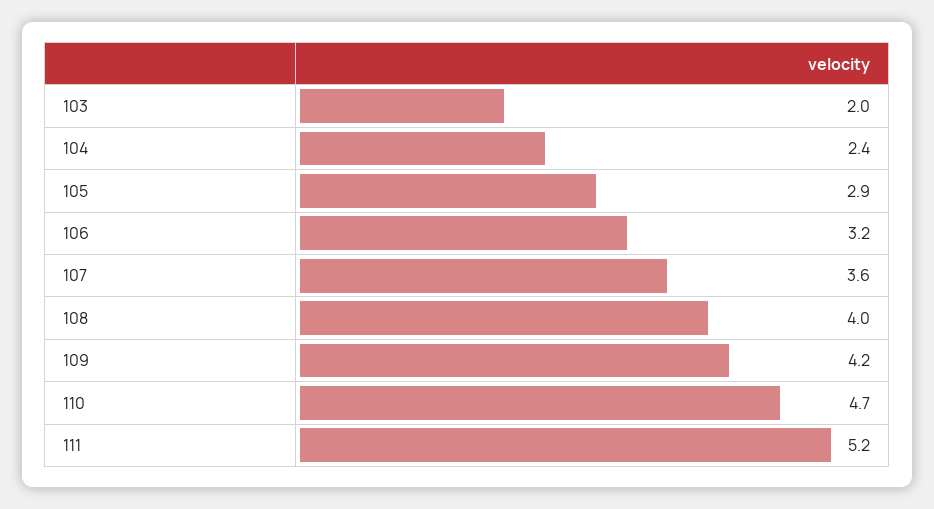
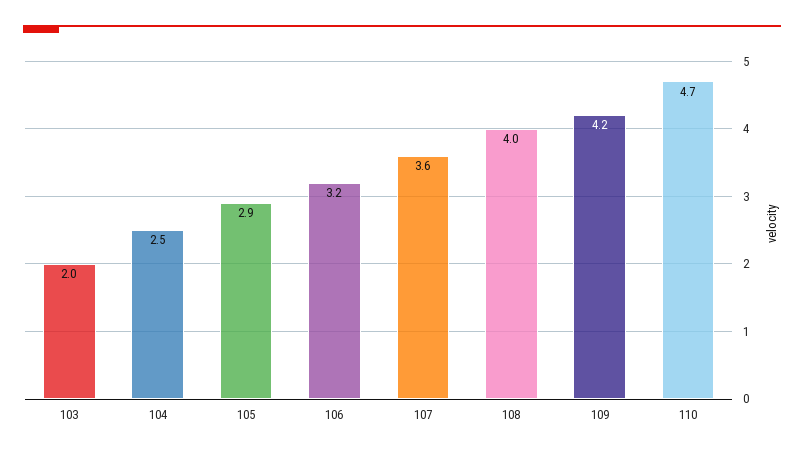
104: 2.4 -> 2.5
111: 5.2 -> none

